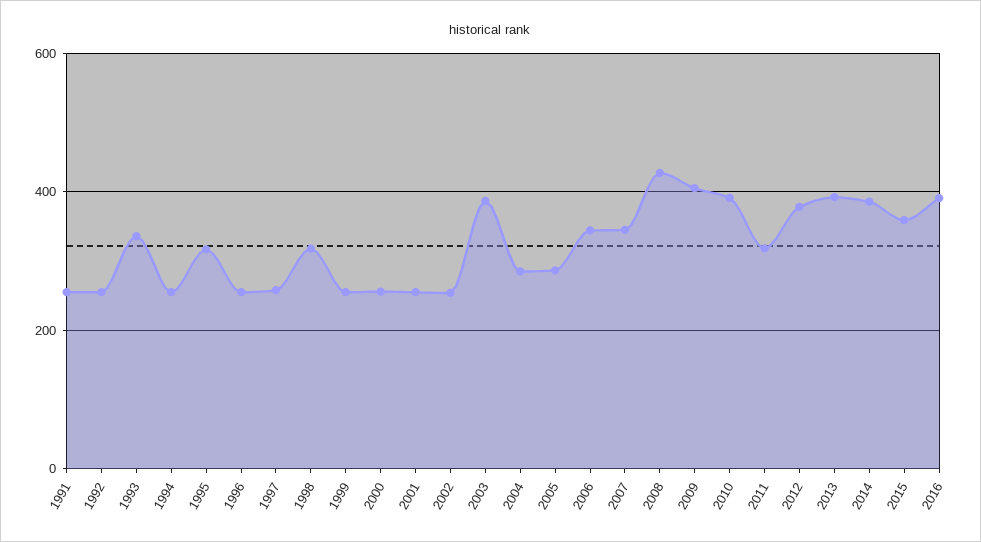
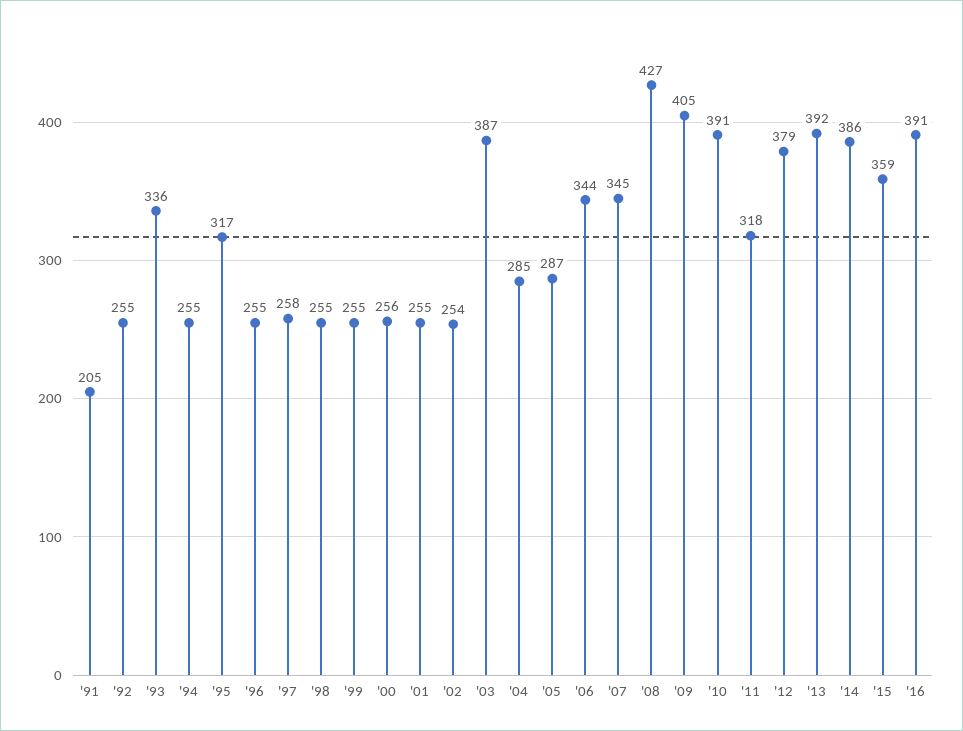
1991: 260 -> 205
1998: 320 -> 255

